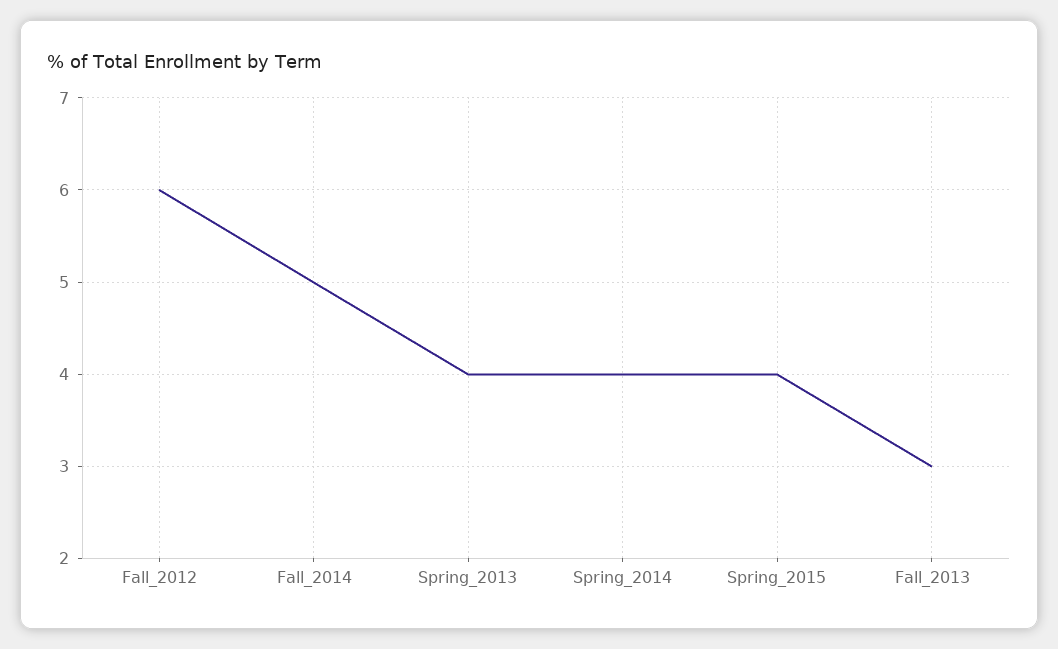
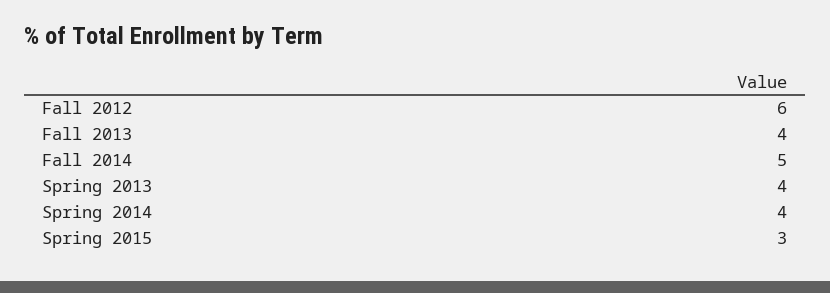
Spring_2015: 4 -> 3
Fall_2013: 3 -> 4

